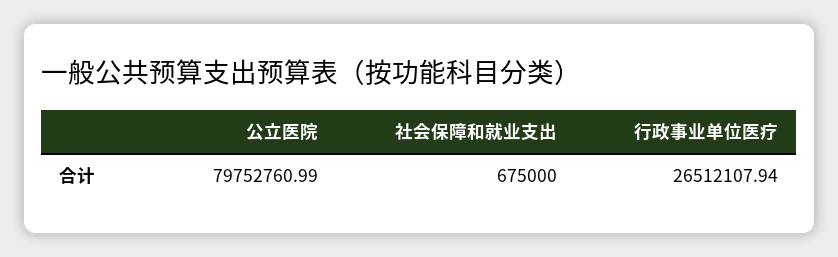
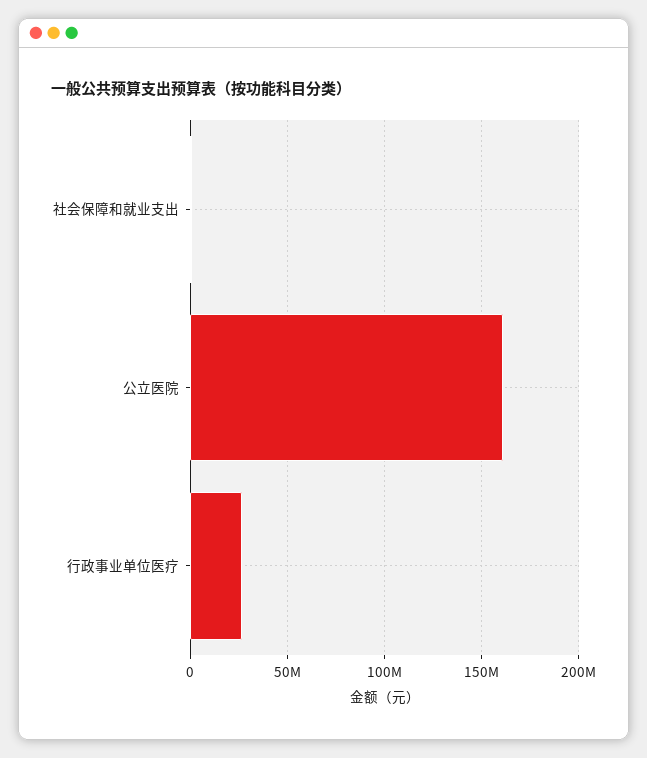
公立医院: 79752760.99 -> 160000000

